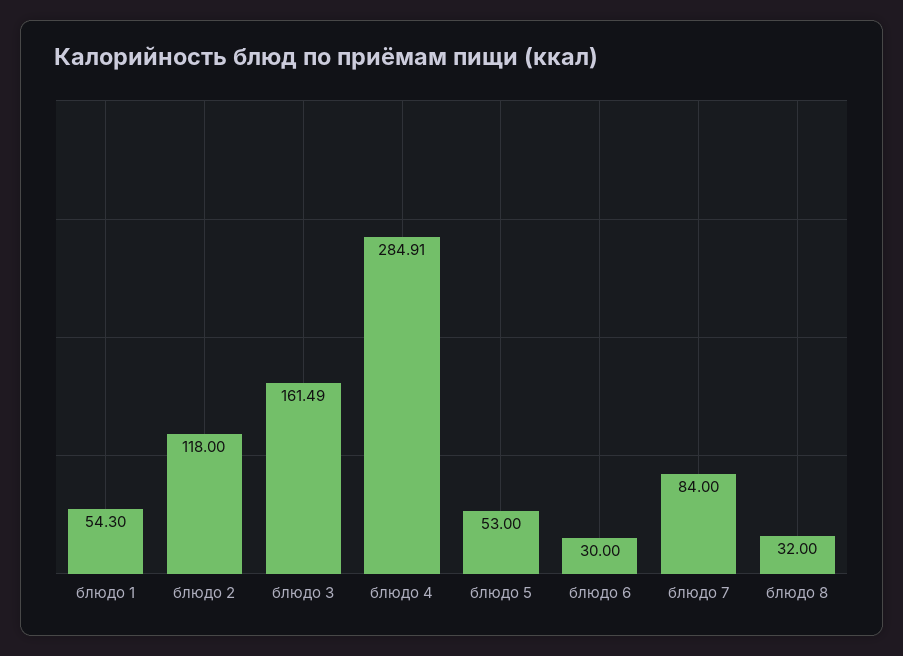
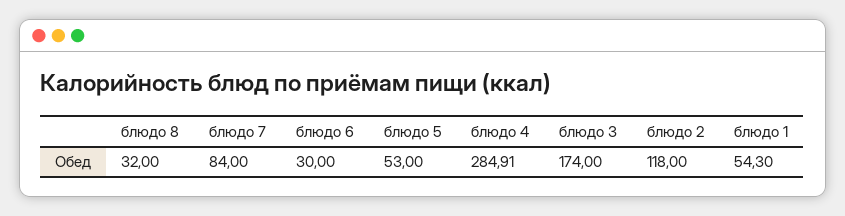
блюдо 3: 161.49 -> 174

